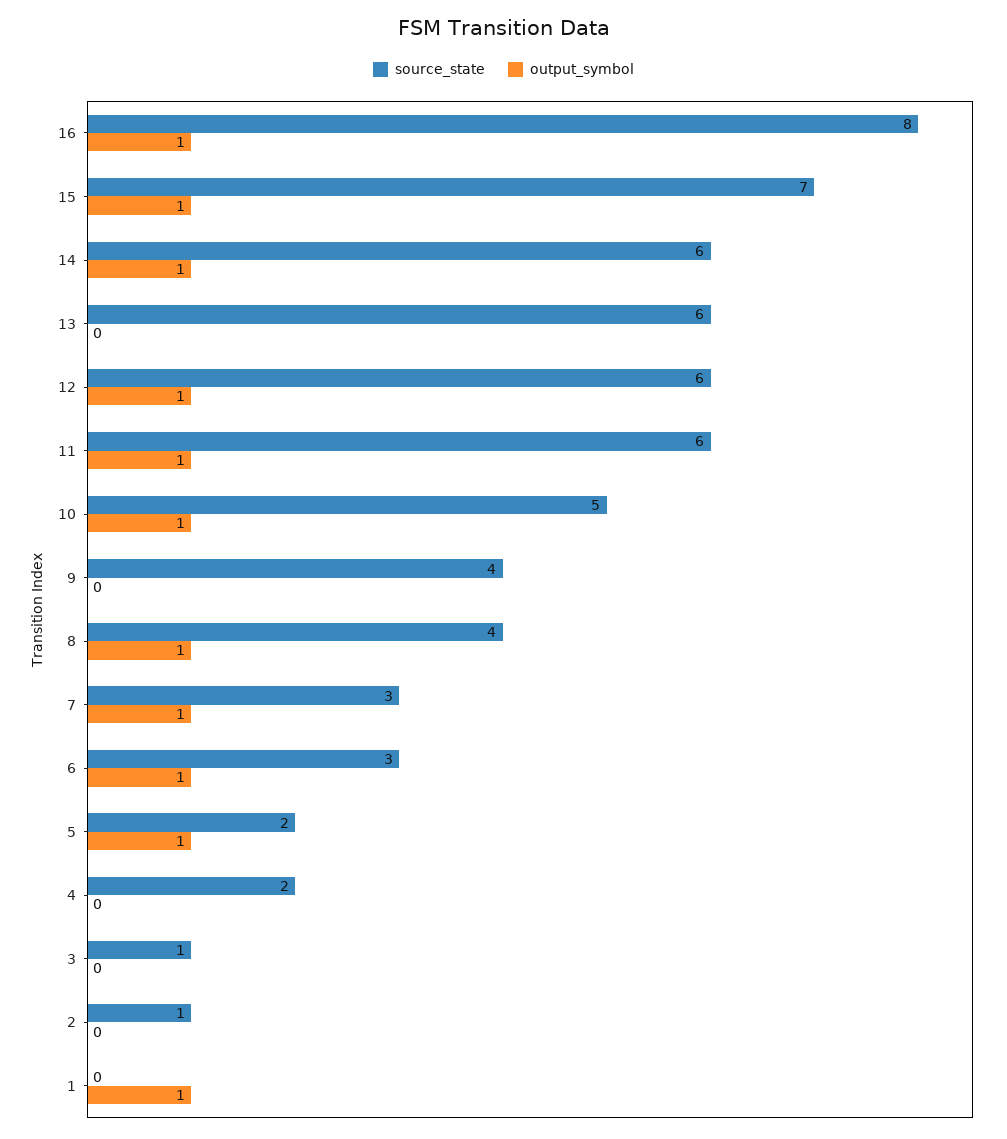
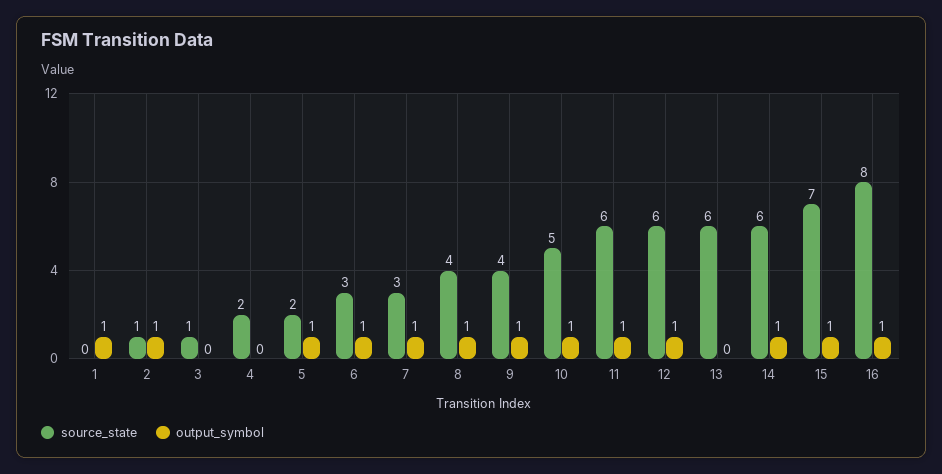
output_symbol, 9: 0 -> 1
output_symbol, 2: 0 -> 1

